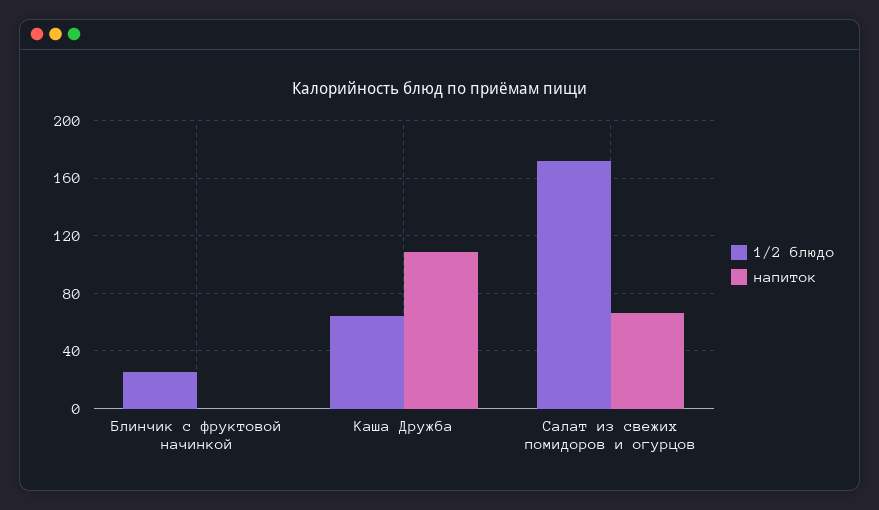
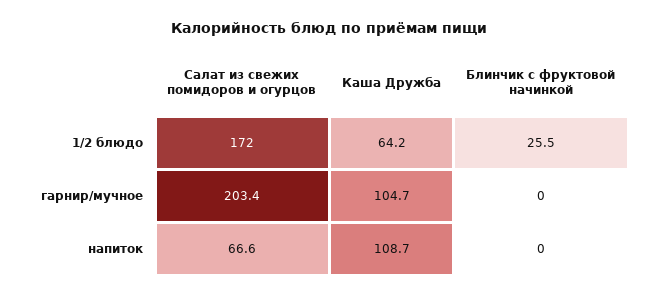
гарнир/мучное, Салат из свежих помидоров и огурцов: none -> 203.4
гарнир/мучное, Каша Дружба: none -> 104.7
гарнир/мучное, Блинчик с фруктовой начинкой: none -> 0

